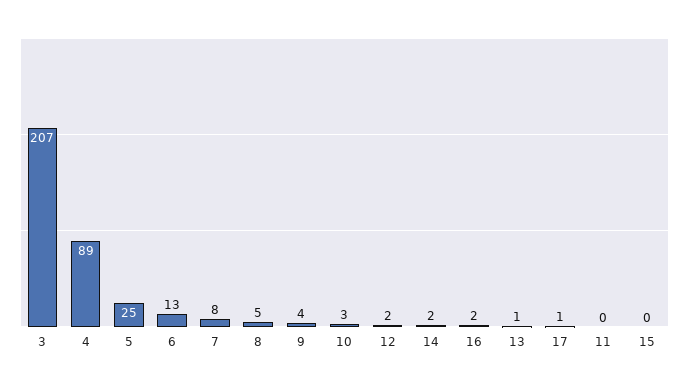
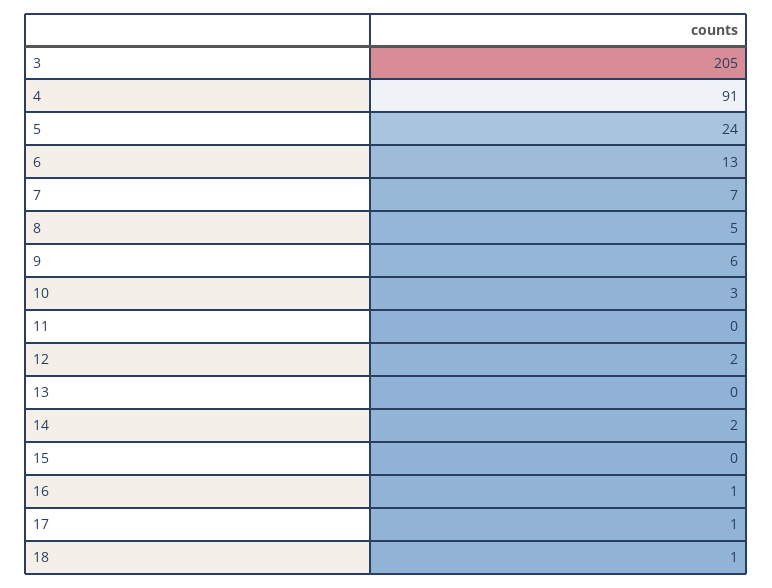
3: 207 -> 205
4: 89 -> 91
5: 25 -> 24
7: 8 -> 7
9: 4 -> 6
16: 2 -> 1
13: 1 -> 0
18: none -> 1

